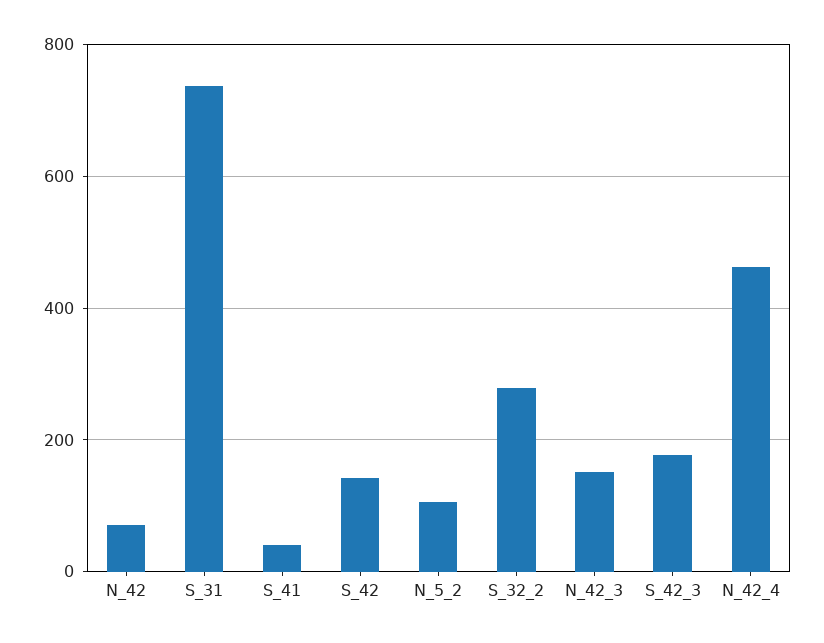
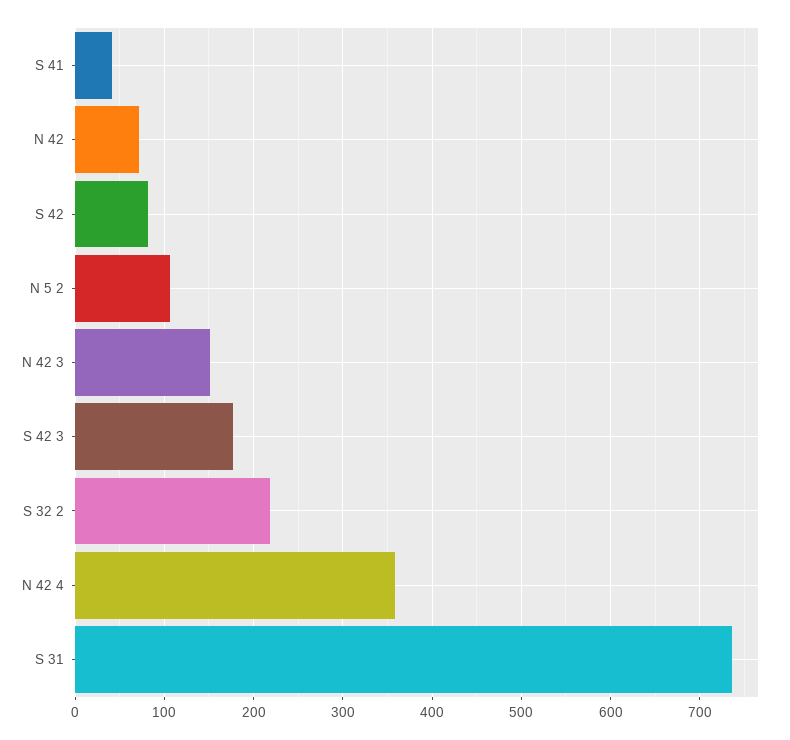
S_42: 140 -> 80
S_32_2: 280 -> 220
N_42_4: 460 -> 360

